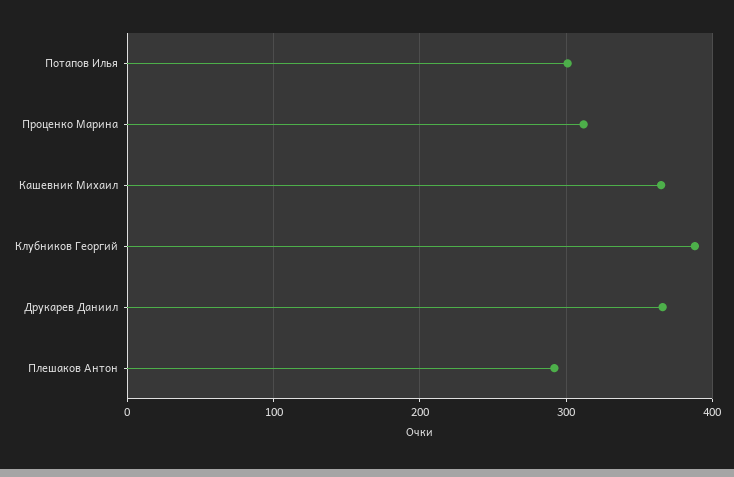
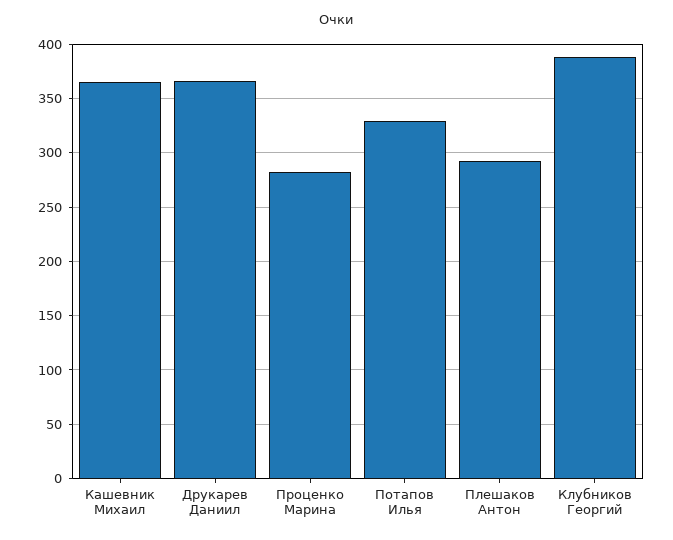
Потапов Илья: 300 -> 330
Проценко Марина: 310 -> 280

